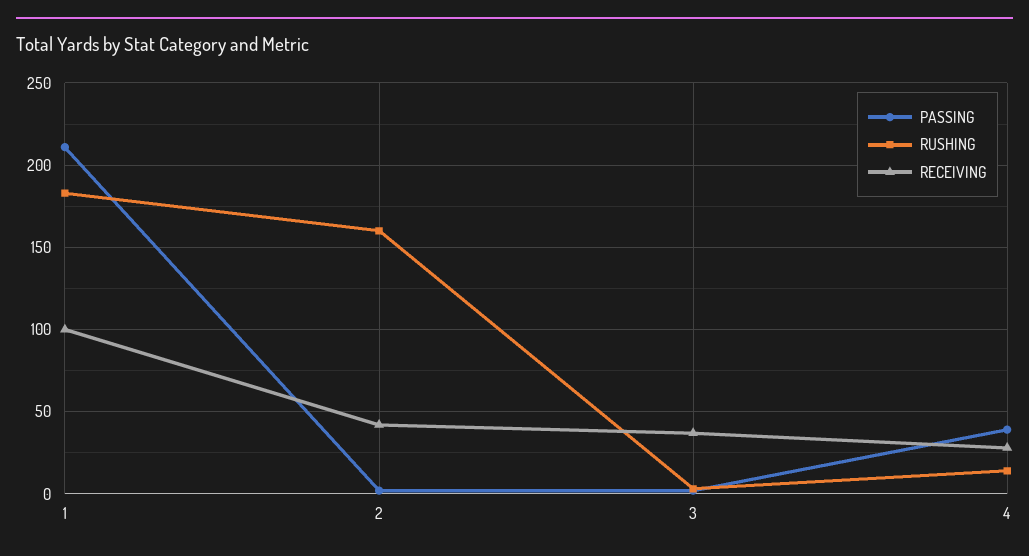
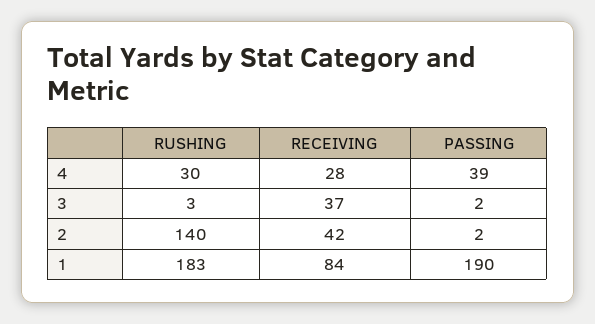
PASSING, 1: 210 -> 190
RECEIVING, 1: 100 -> 84
RUSHING, 2: 160 -> 140
RUSHING, 4: 15 -> 30

